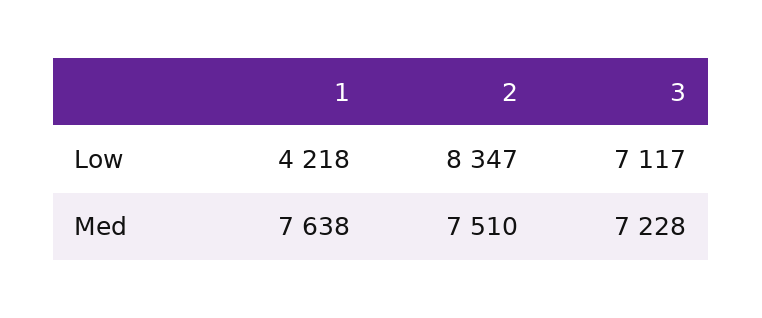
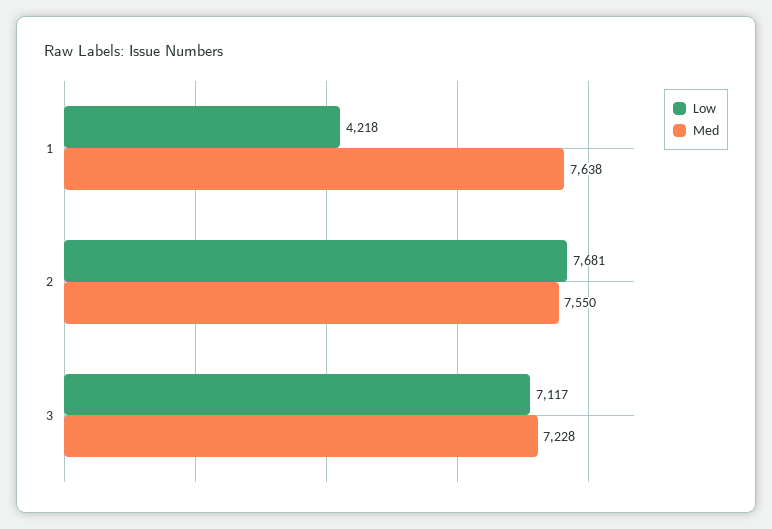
Low, 2: 8347 -> 7681
Med, 2: 7510 -> 7550

